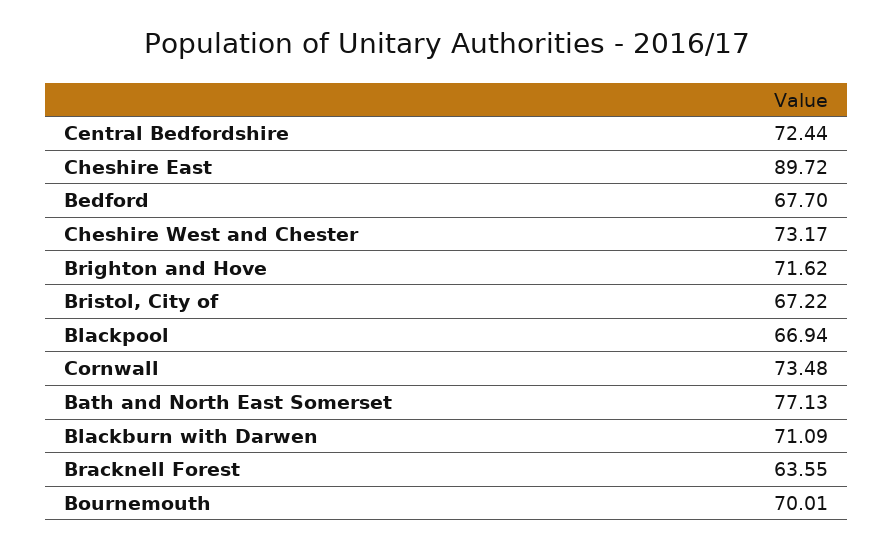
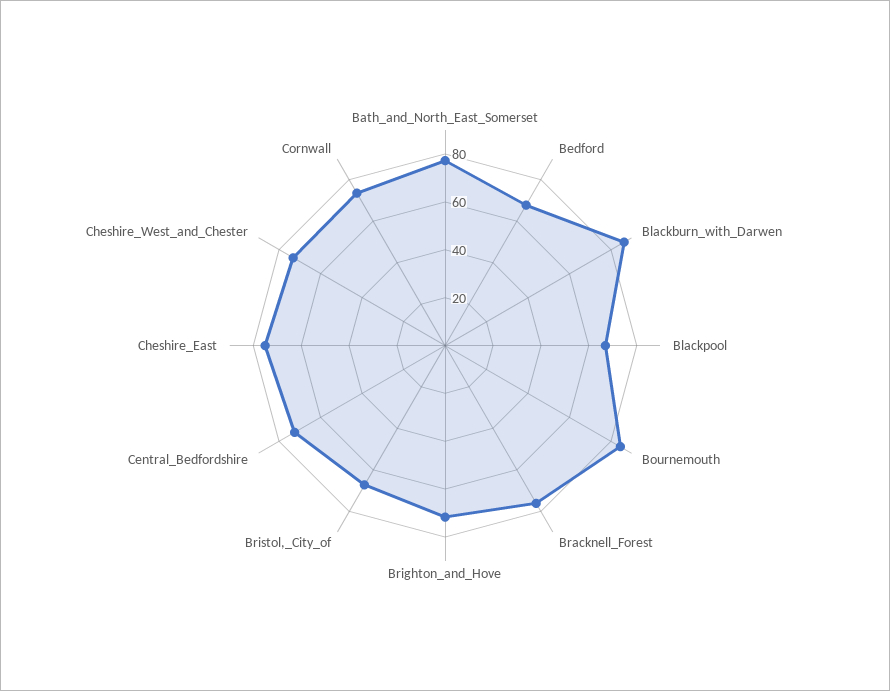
Cheshire East: 89.72 -> 75
Blackburn with Darwen: 71.09 -> 85
Bracknell Forest: 63.55 -> 75
Bournemouth: 70.01 -> 85

